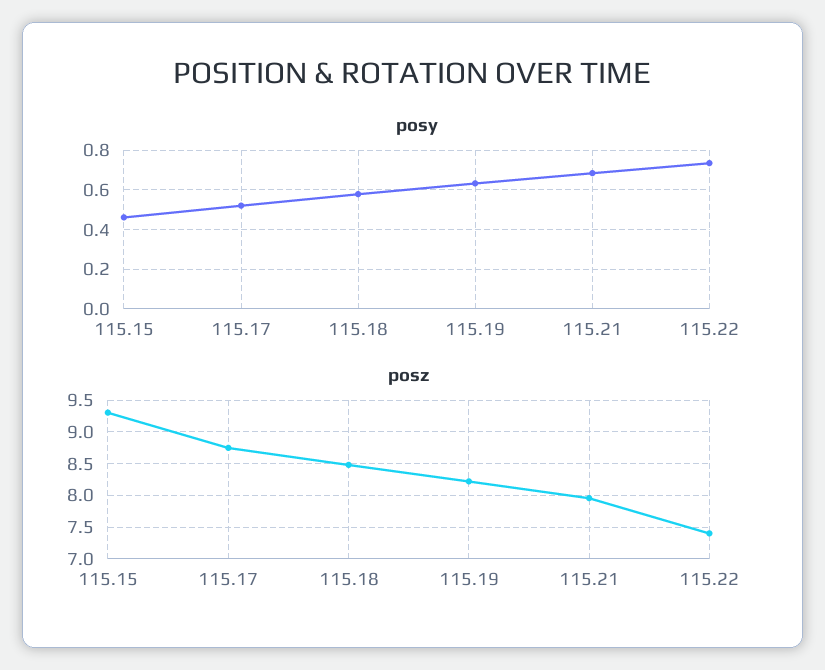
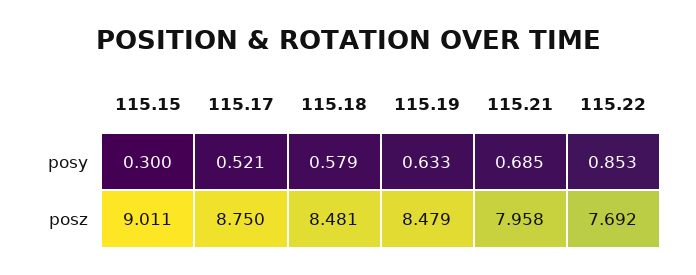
posy, 115.15: 0.45 -> 0.3
posy, 115.22: 0.75 -> 0.853
posz, 115.15: 9.3 -> 9.011
posz, 115.19: 8.2 -> 8.479
posz, 115.22: 7.4 -> 7.692

